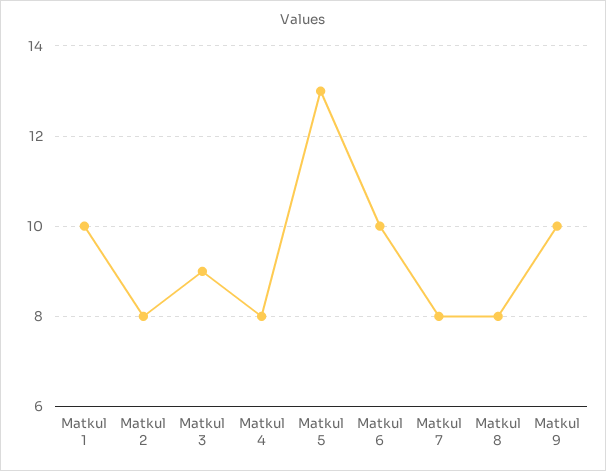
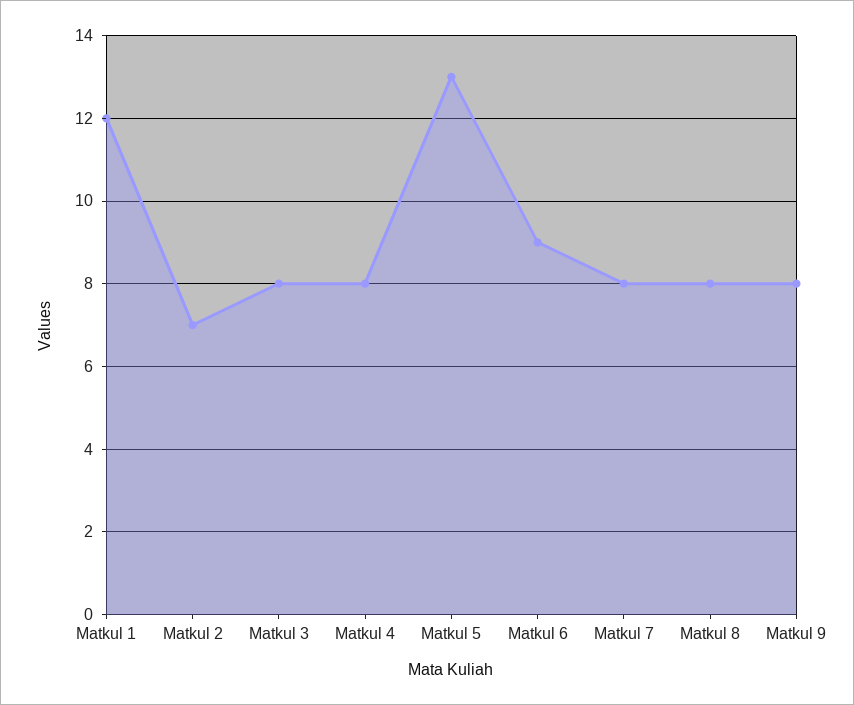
Matkul 1: 10 -> 12
Matkul 2: 8 -> 7
Matkul 3: 9 -> 8
Matkul 6: 10 -> 9
Matkul 9: 10 -> 8

